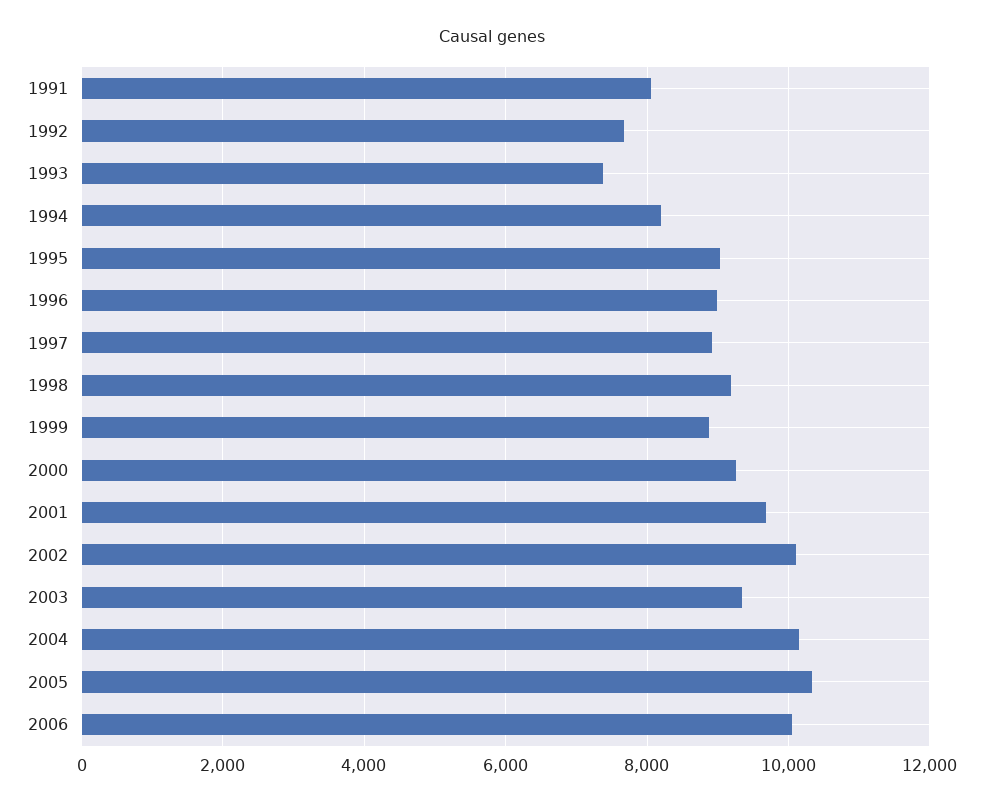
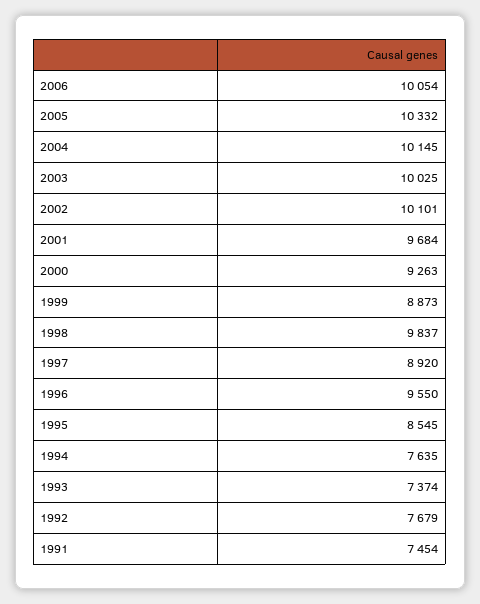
1991: 8000 -> 7454
1994: 8200 -> 7635
1995: 9000 -> 8545
1996: 9000 -> 9550
1998: 9200 -> 9837
2003: 9400 -> 10025

